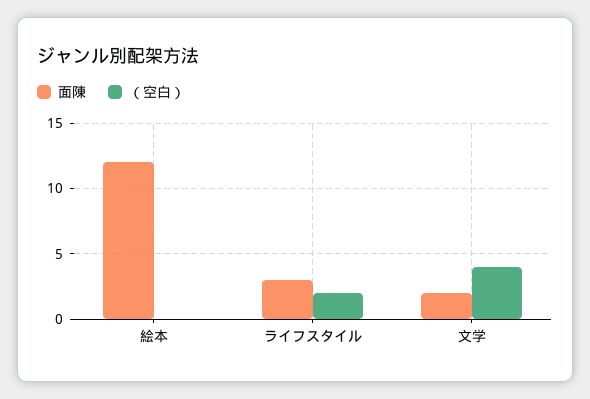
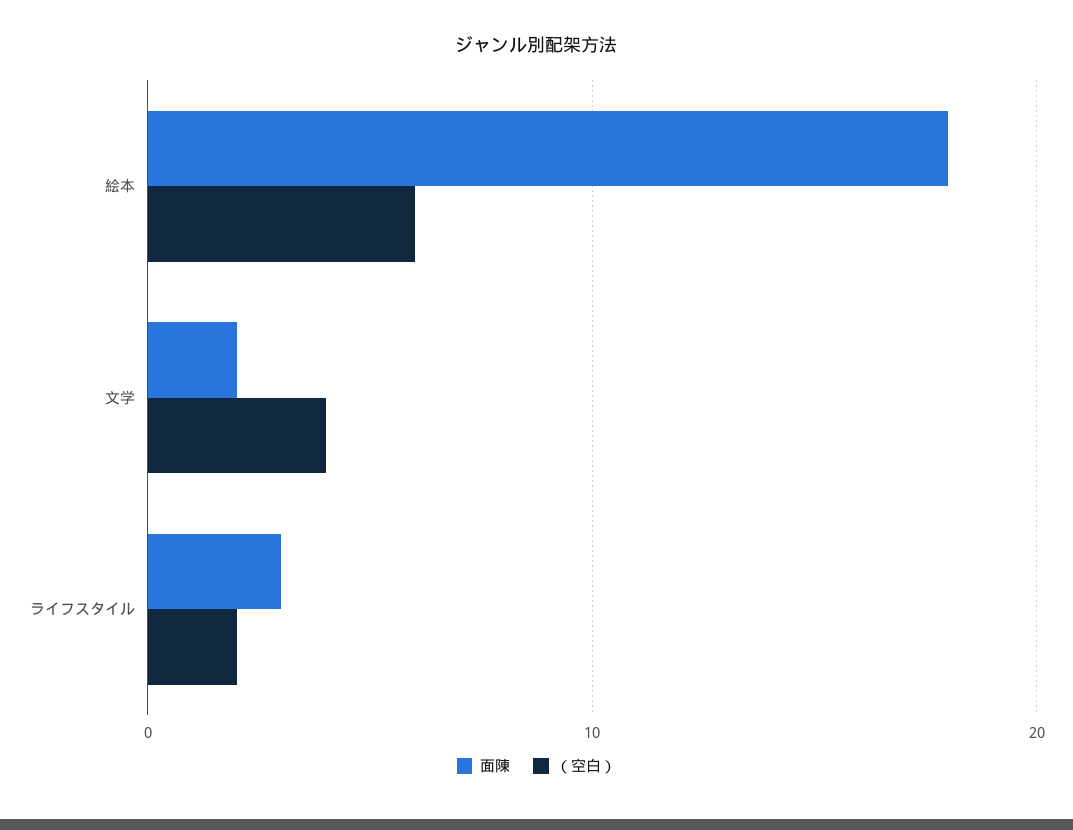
面陳, 絵本: 12 -> 18
（空白）, 絵本: 0 -> 6

